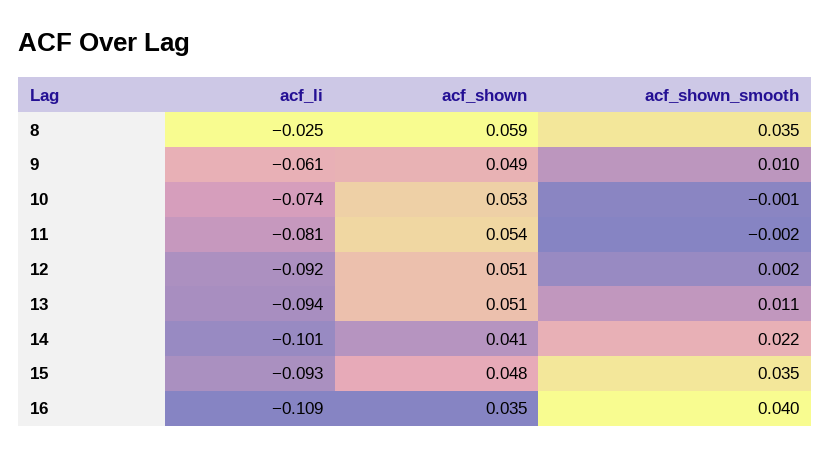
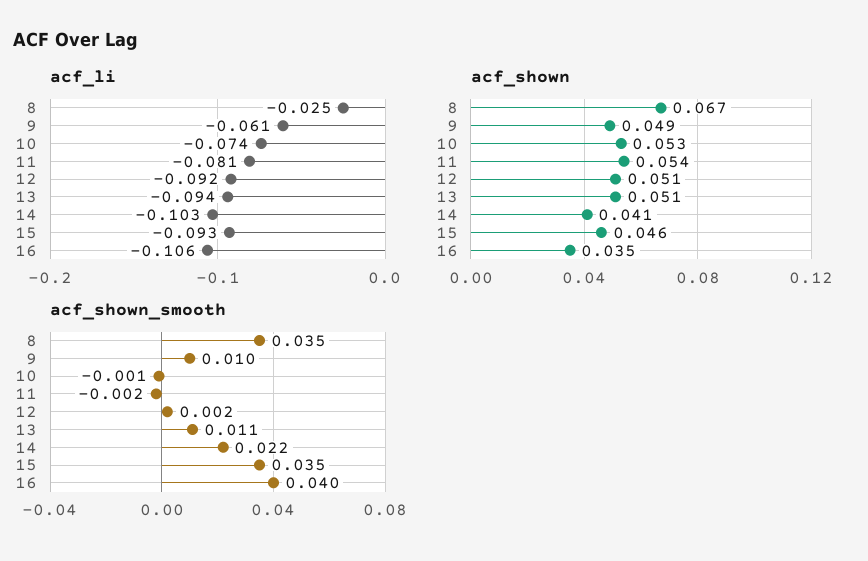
acf_shown, 8: 0.059 -> 0.067
acf_li, 14: -0.101 -> -0.103
acf_shown, 15: 0.048 -> 0.046
acf_li, 16: -0.109 -> -0.106

